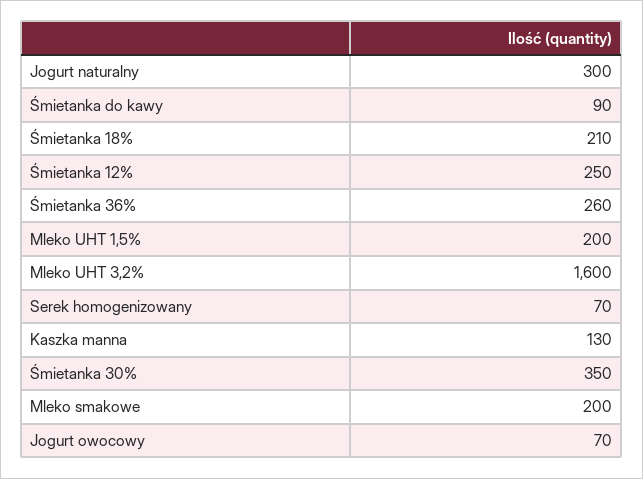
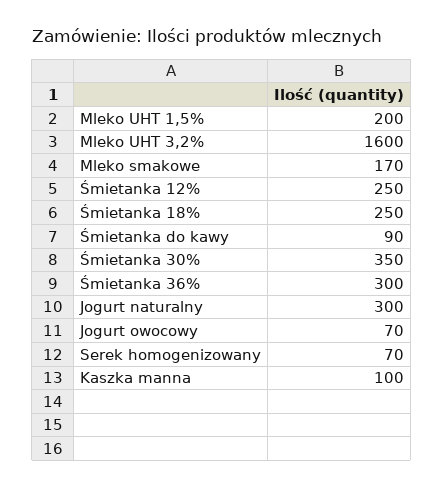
Śmietanka 18%: 210 -> 250
Śmietanka 36%: 260 -> 300
Kaszka manna: 130 -> 100
Mleko smakowe: 200 -> 170

